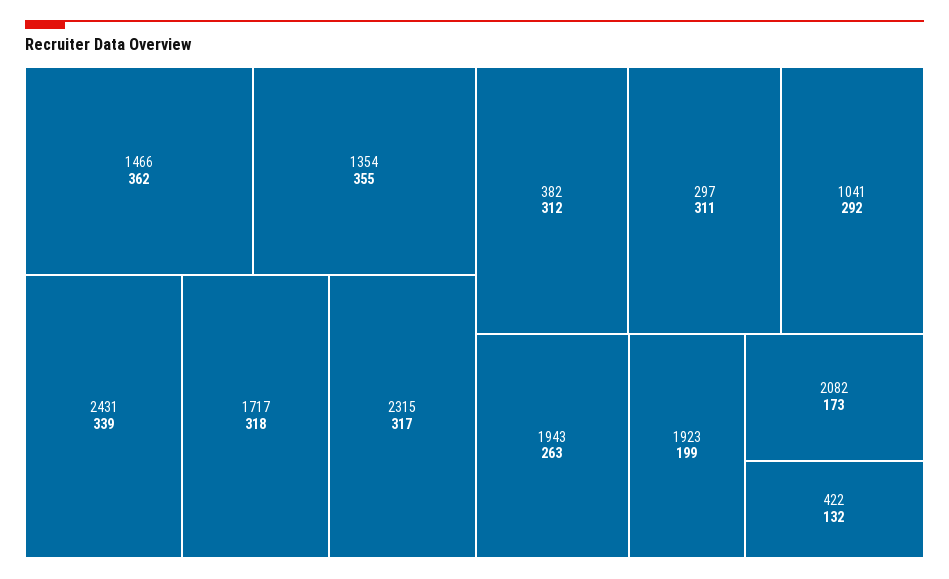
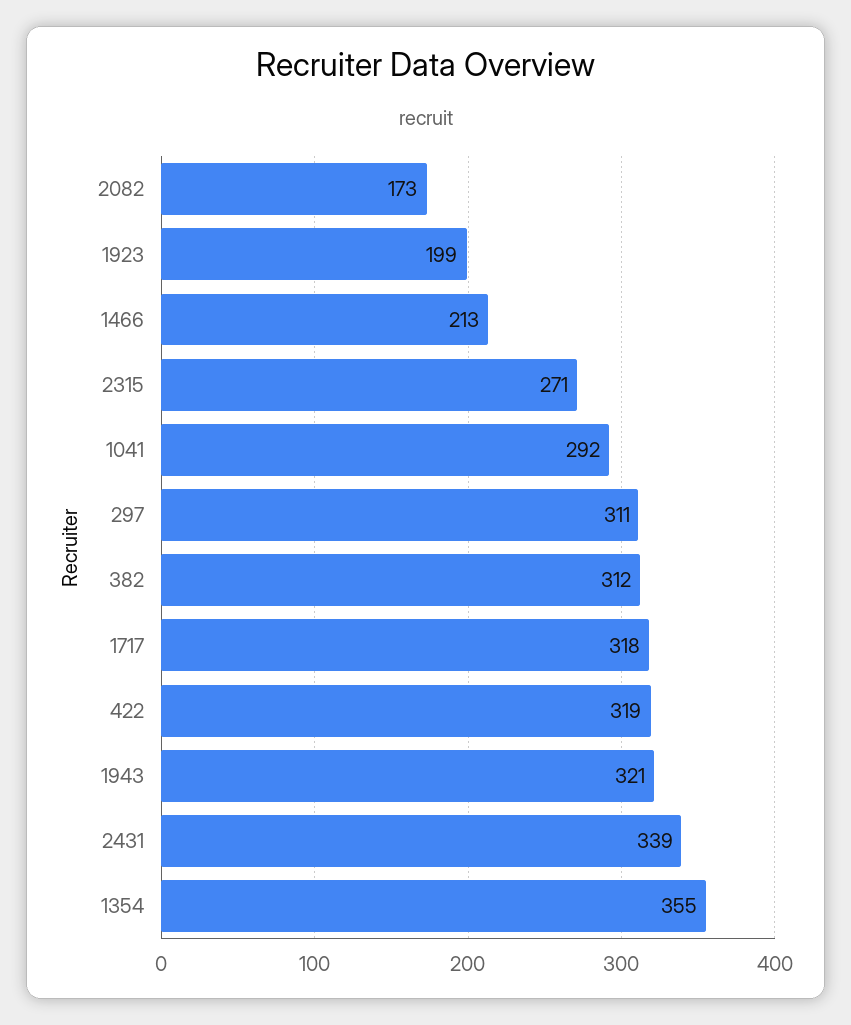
1466: 362 -> 213
2315: 317 -> 271
1943: 263 -> 321
422: 132 -> 319

